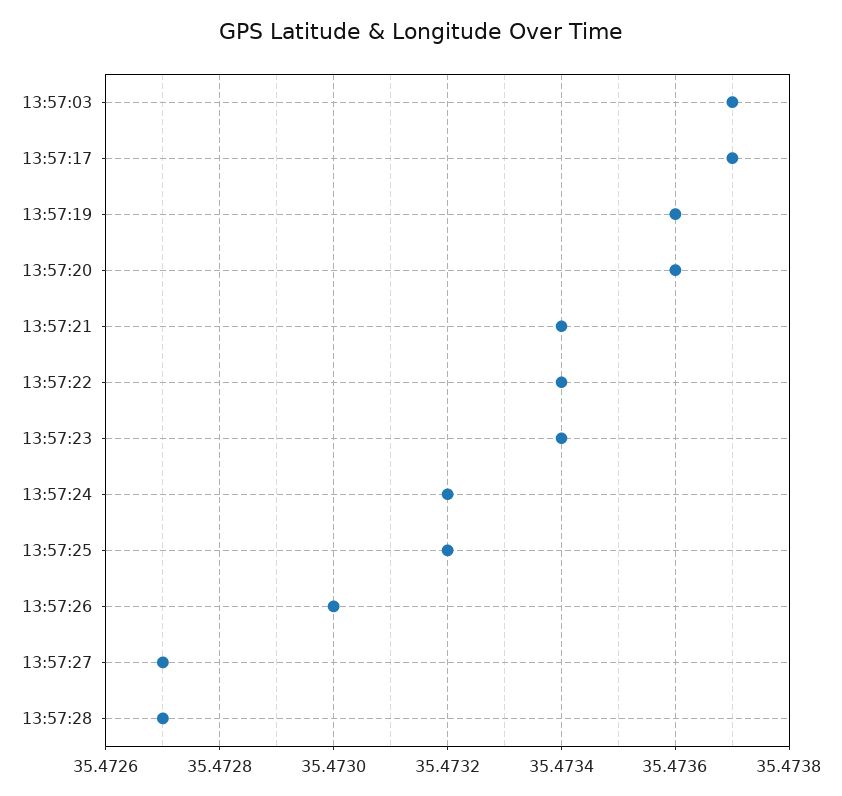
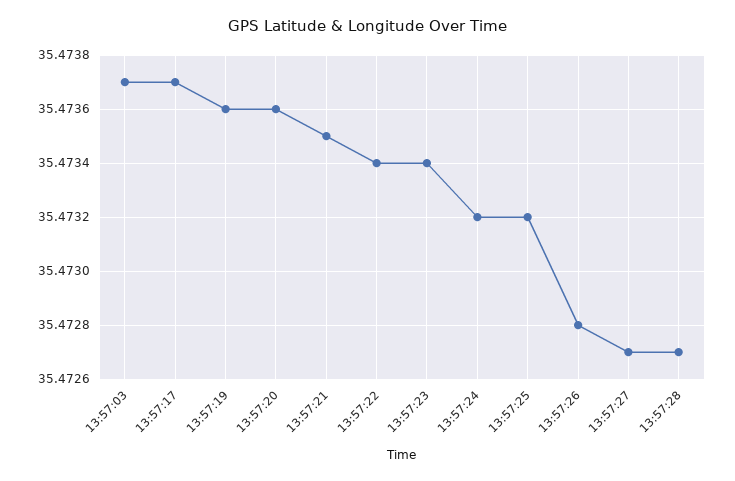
13:57:21: 35.4734 -> 35.4735
13:57:26: 35.473 -> 35.4728

